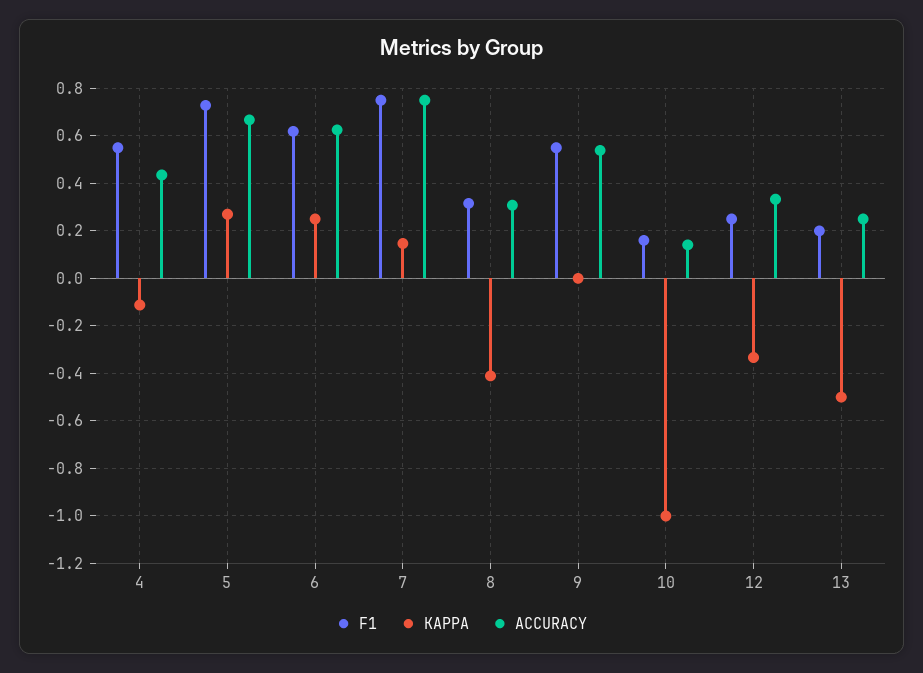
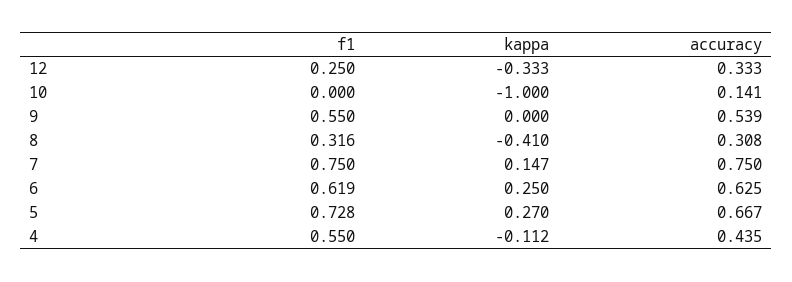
F1, 10: 0.15 -> 0
F1, 13: 0.2 -> none
KAPPA, 13: -0.5 -> none
ACCURACY, 13: 0.25 -> none

